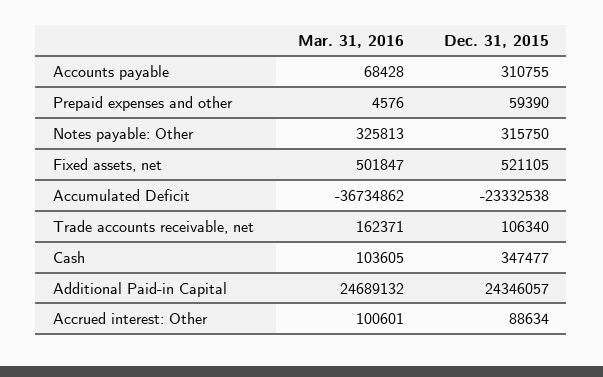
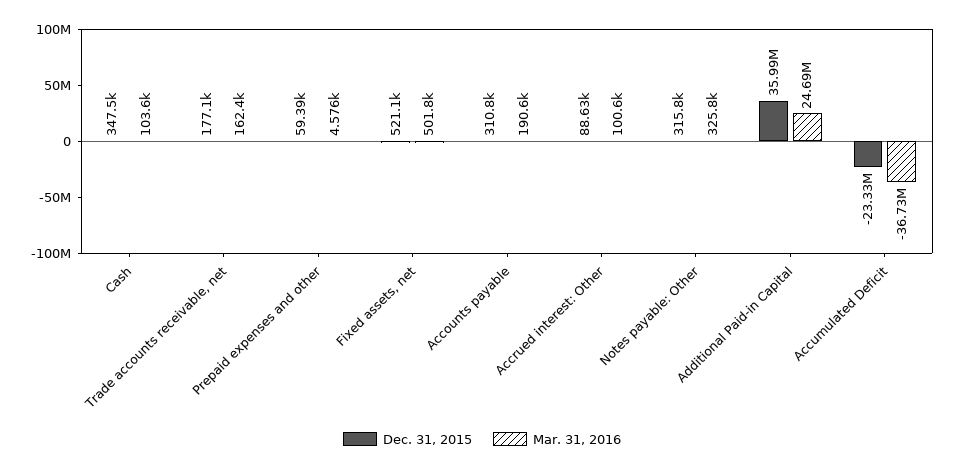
Mar. 31, 2016, Accounts payable: 68428 -> 190600
Dec. 31, 2015, Trade accounts receivable, net: 106340 -> 177100
Dec. 31, 2015, Additional Paid-in Capital: 24346057 -> 35990000

